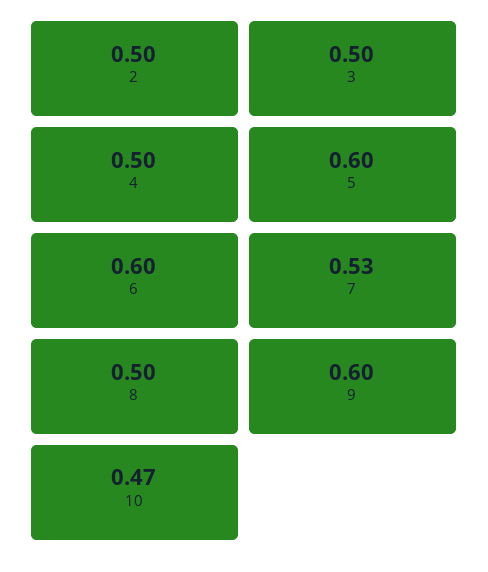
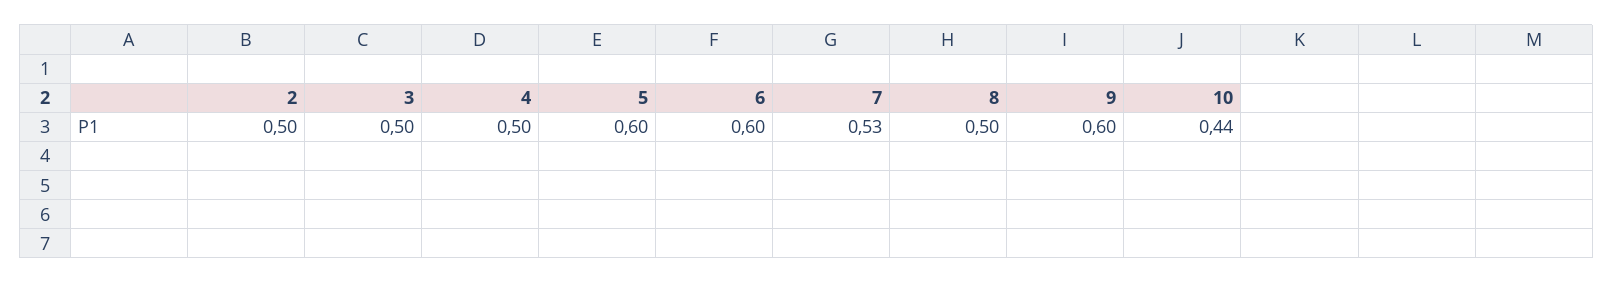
10: 0.47 -> 0.44

